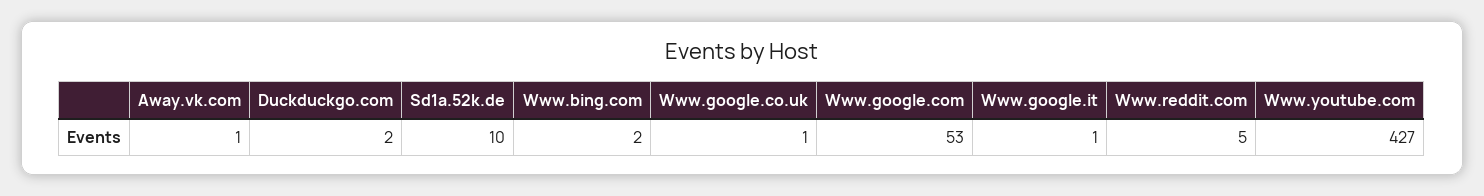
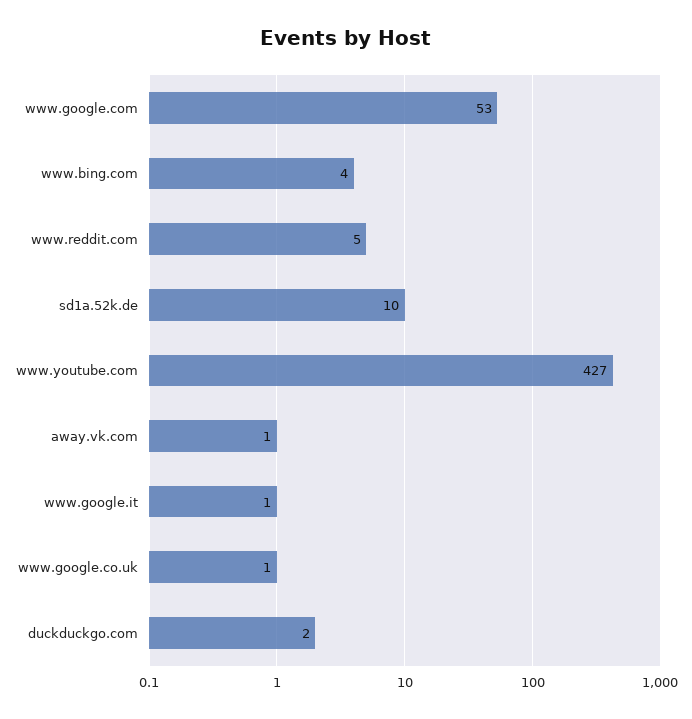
Www.bing.com: 2 -> 4

